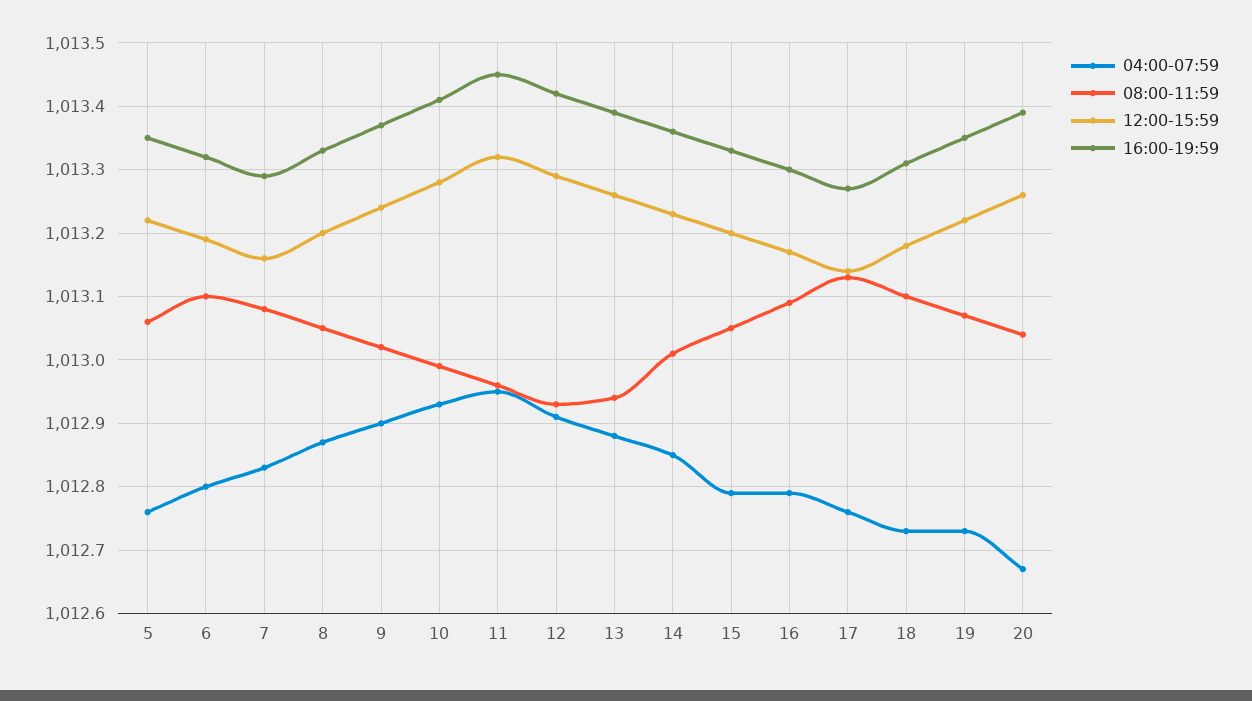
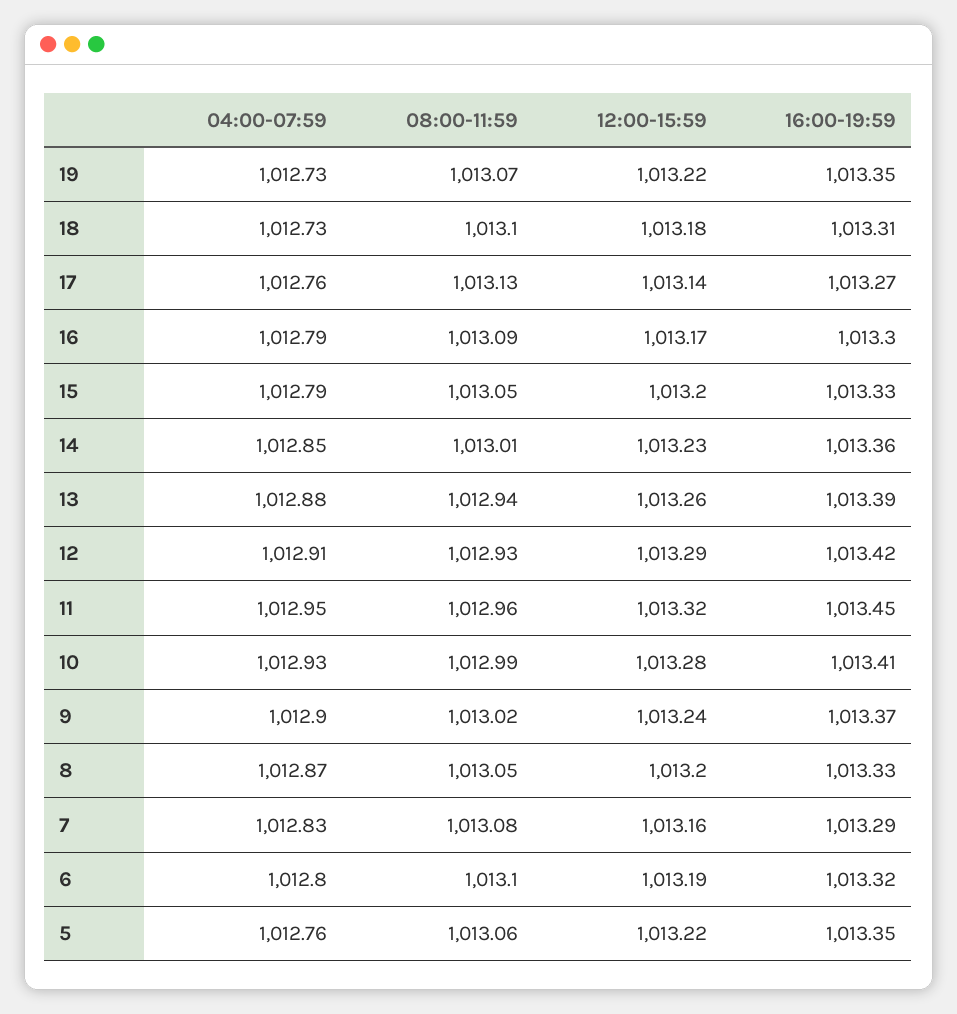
04:00-07:59, 20: 1012.67 -> none
08:00-11:59, 20: 1013.04 -> none
12:00-15:59, 20: 1013.26 -> none
16:00-19:59, 20: 1013.39 -> none

